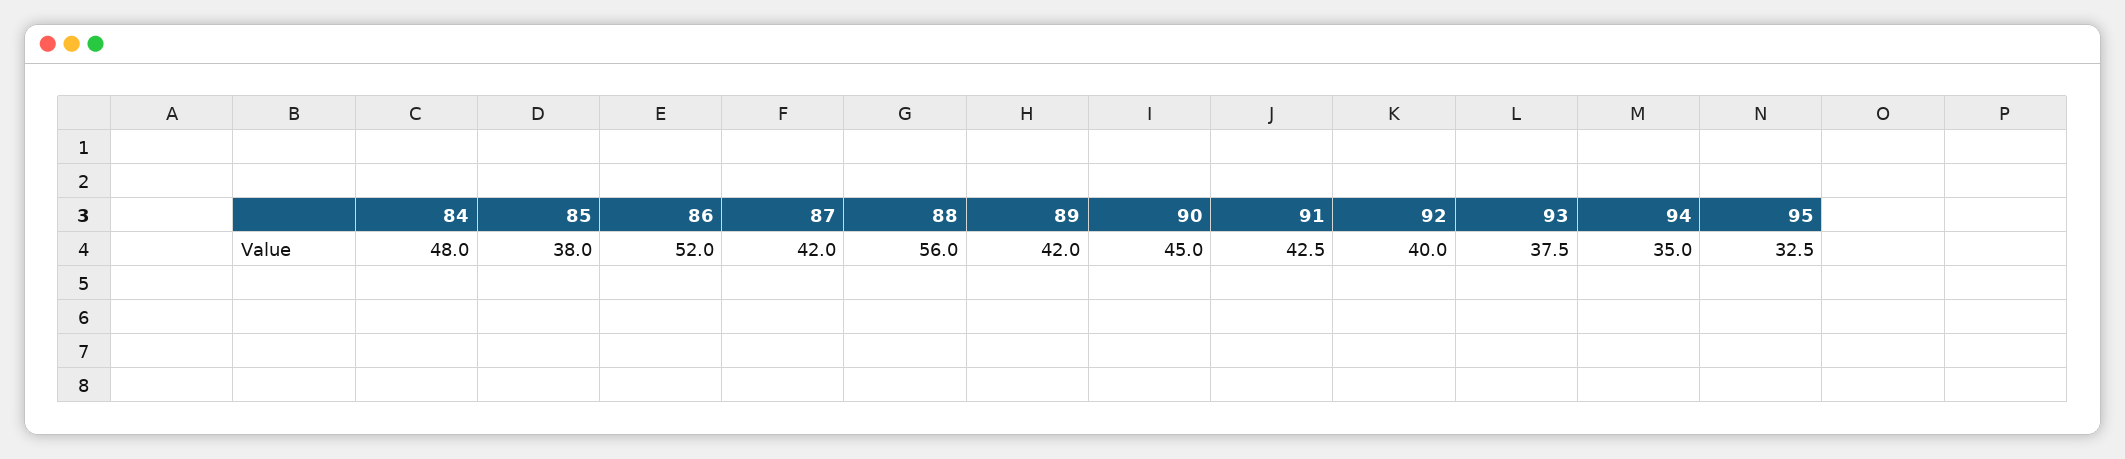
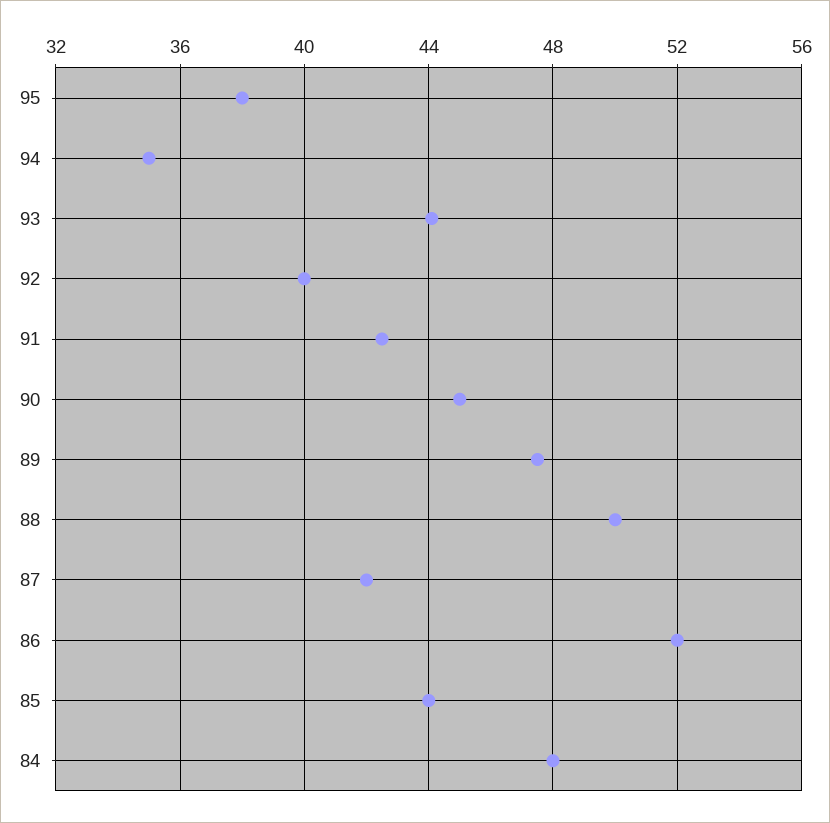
85: 38 -> 44
88: 56 -> 50
89: 42 -> 47.5
93: 37.5 -> 44
95: 32.5 -> 38

